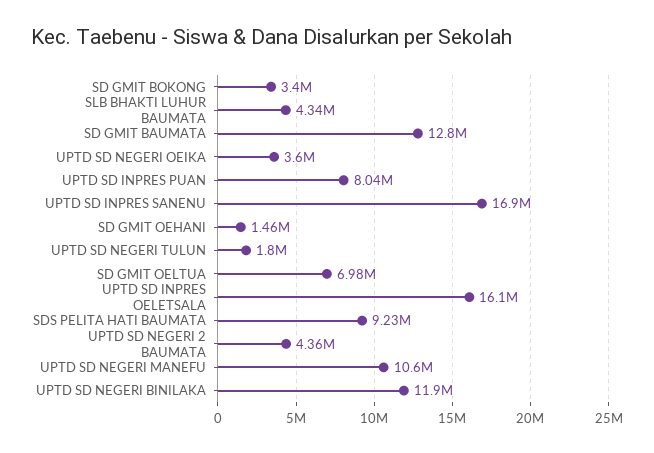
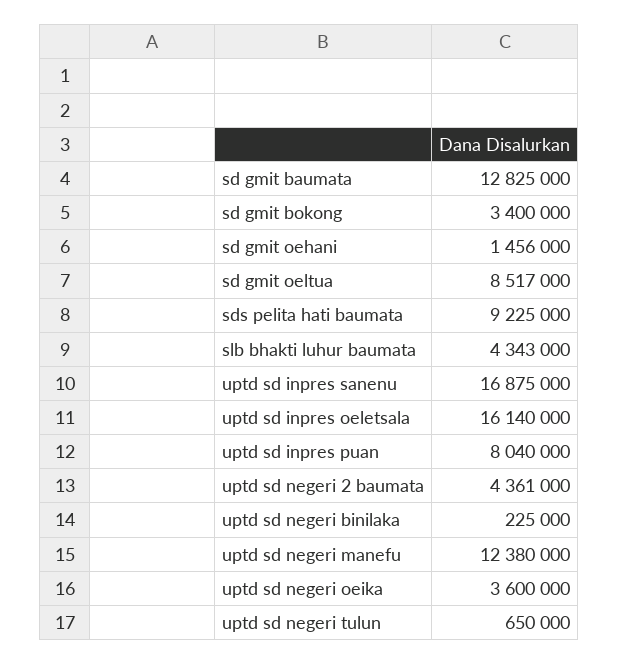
UPTD SD NEGERI TULUN: 1800000 -> 650000
SD GMIT OELTUA: 6980000 -> 8517000
UPTD SD NEGERI MANEFU: 10600000 -> 12380000
UPTD SD NEGERI BINILAKA: 11900000 -> 225000

